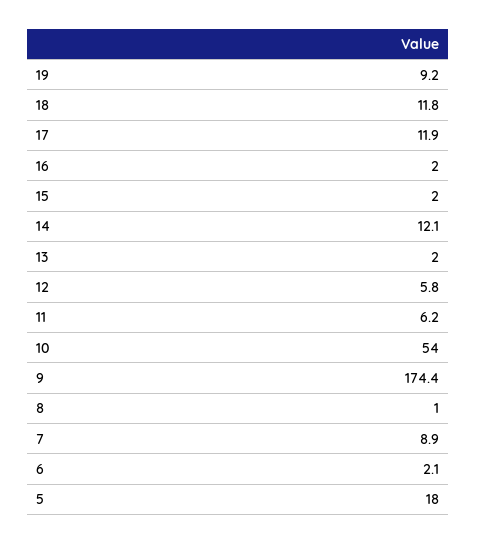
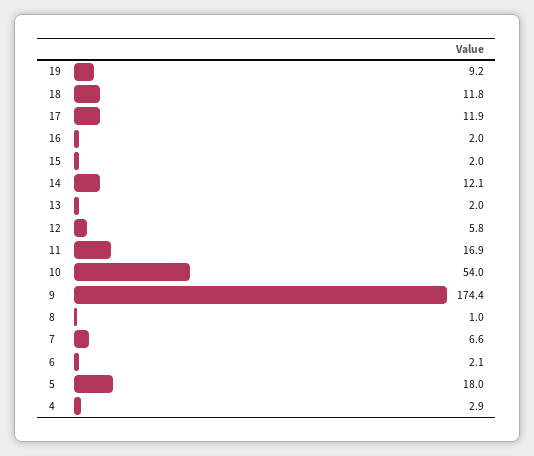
11: 6.2 -> 16.9
7: 8.9 -> 6.6
4: none -> 2.9

